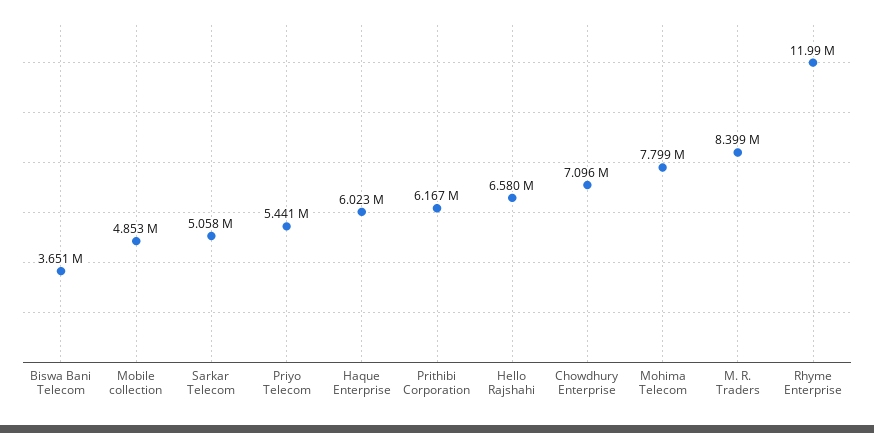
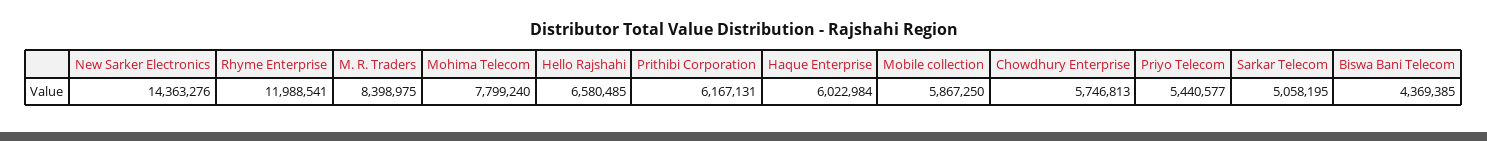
Biswa Bani Telecom: 3651000 -> 4369385
Mobile collection: 4853000 -> 5867250
Chowdhury Enterprise: 7096000 -> 5746813
New Sarker Electronics: none -> 14363276

